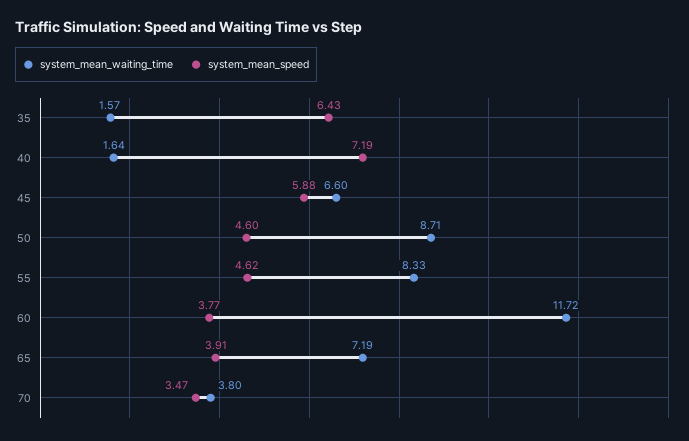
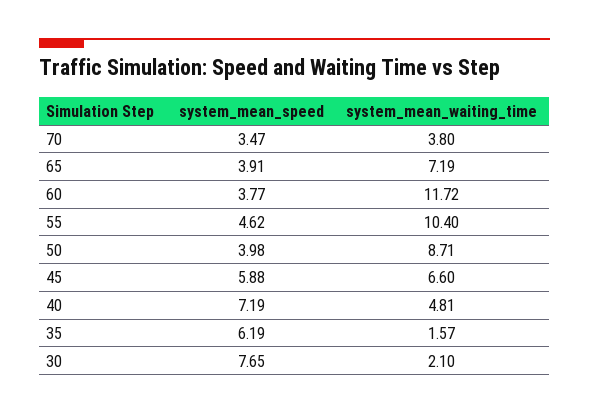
system_mean_speed, 35: 6.43 -> 6.19
system_mean_waiting_time, 40: 1.64 -> 4.81
system_mean_speed, 50: 4.6 -> 3.98
system_mean_waiting_time, 55: 8.33 -> 10.4
system_mean_speed, 30: none -> 7.65
system_mean_waiting_time, 30: none -> 2.1

